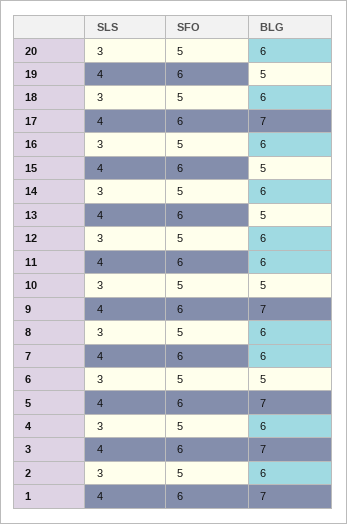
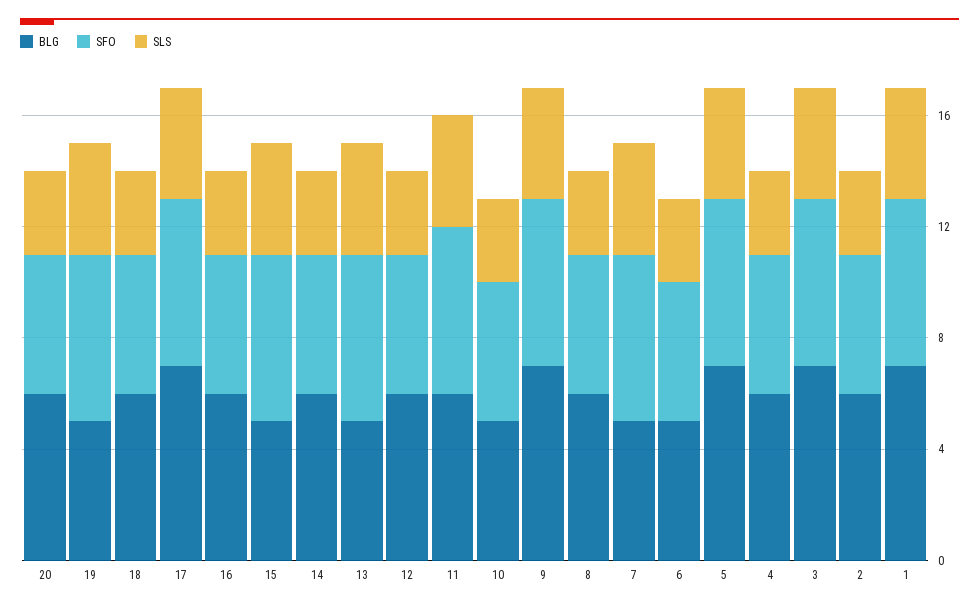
BLG, 7: 6 -> 5

